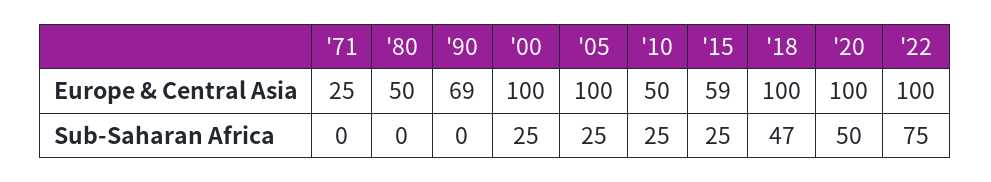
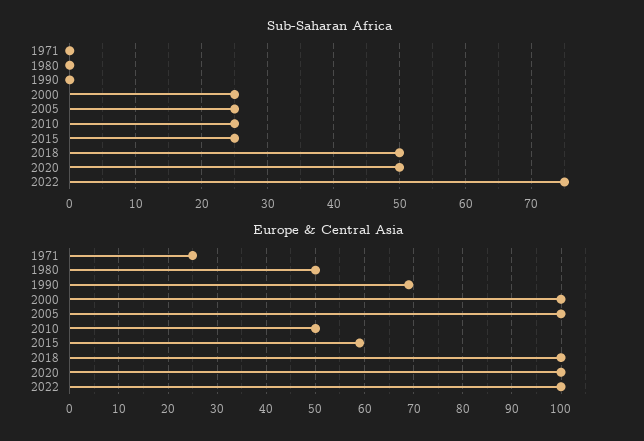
Sub-Saharan Africa, '18: 47 -> 50

